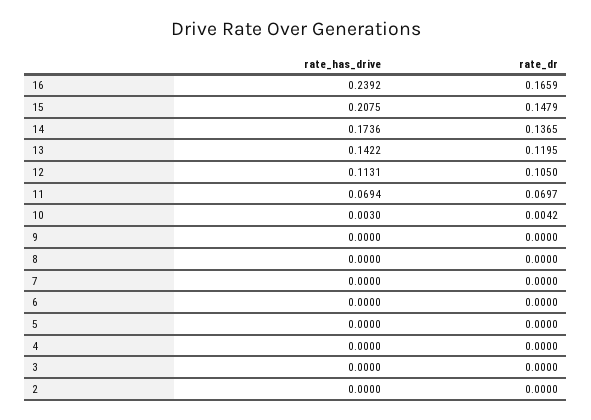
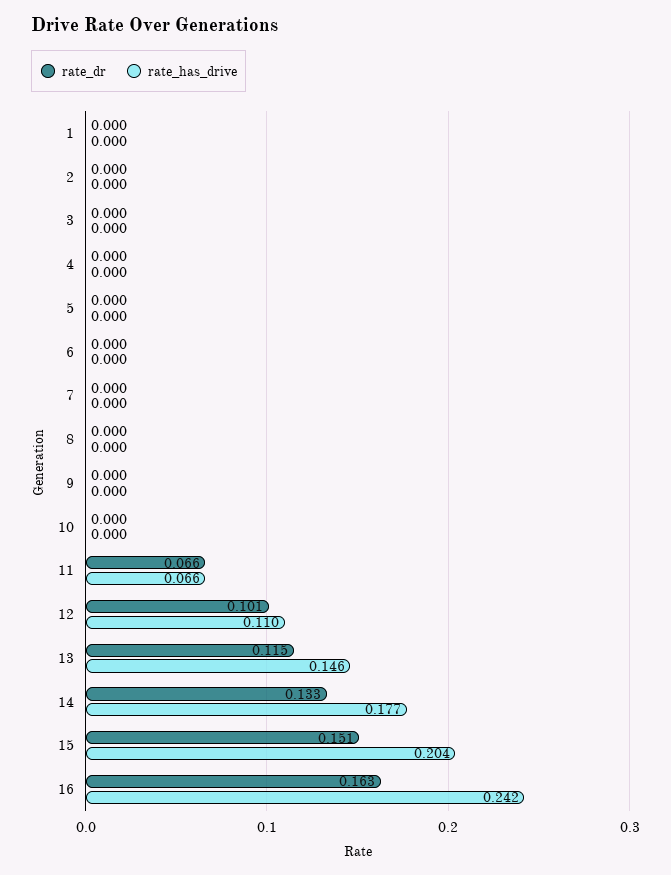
rate_has_drive, 16: 0.2392 -> 0.242
rate_dr, 16: 0.1659 -> 0.163
rate_has_drive, 15: 0.2075 -> 0.204
rate_dr, 15: 0.1479 -> 0.151
rate_has_drive, 14: 0.1736 -> 0.177
rate_dr, 14: 0.1365 -> 0.133
rate_has_drive, 13: 0.1422 -> 0.146
rate_dr, 13: 0.1195 -> 0.115
rate_has_drive, 12: 0.1131 -> 0.11
rate_dr, 12: 0.105 -> 0.101
rate_has_drive, 11: 0.0694 -> 0.066
rate_dr, 11: 0.0697 -> 0.066
rate_has_drive, 10: 0.003 -> 0
rate_dr, 10: 0.0042 -> 0
rate_dr, 1: none -> 0
rate_has_drive, 1: none -> 0

